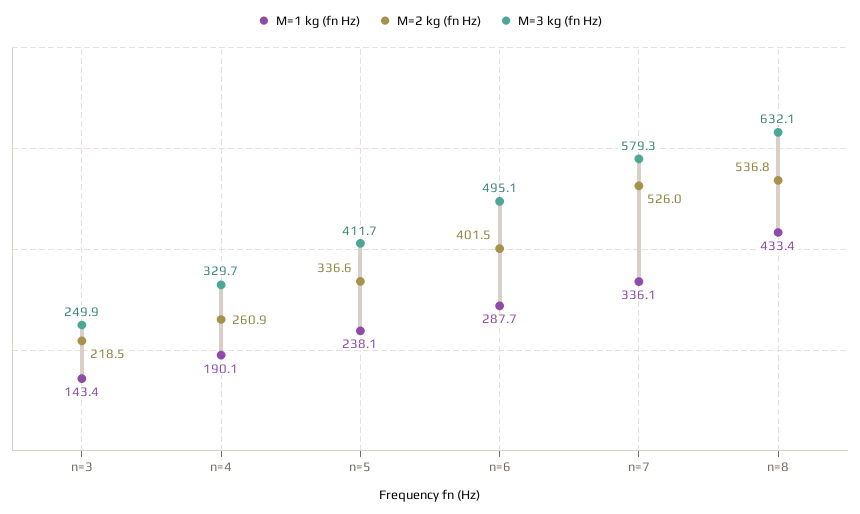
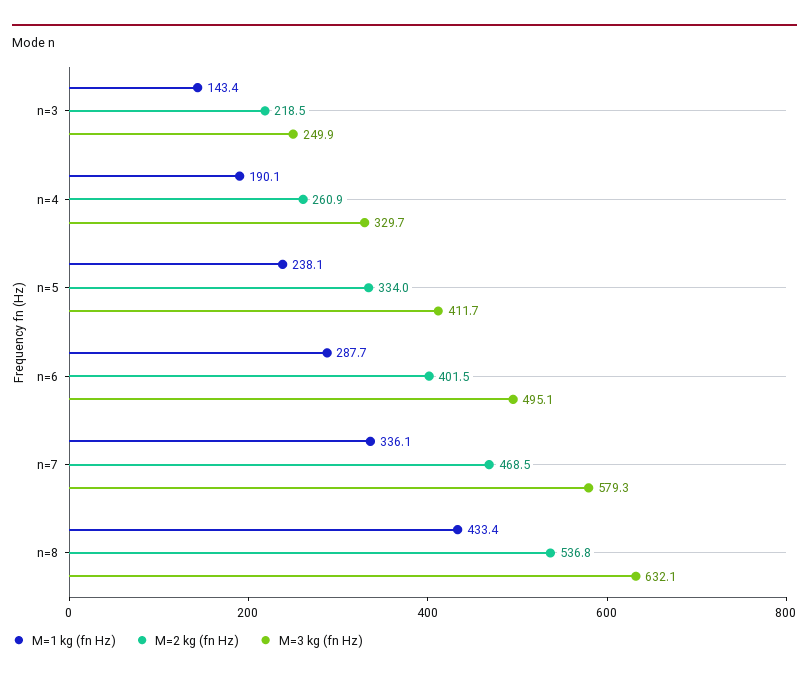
M=2 kg (fn Hz), n=5: 336.6 -> 334
M=2 kg (fn Hz), n=7: 526 -> 468.5

